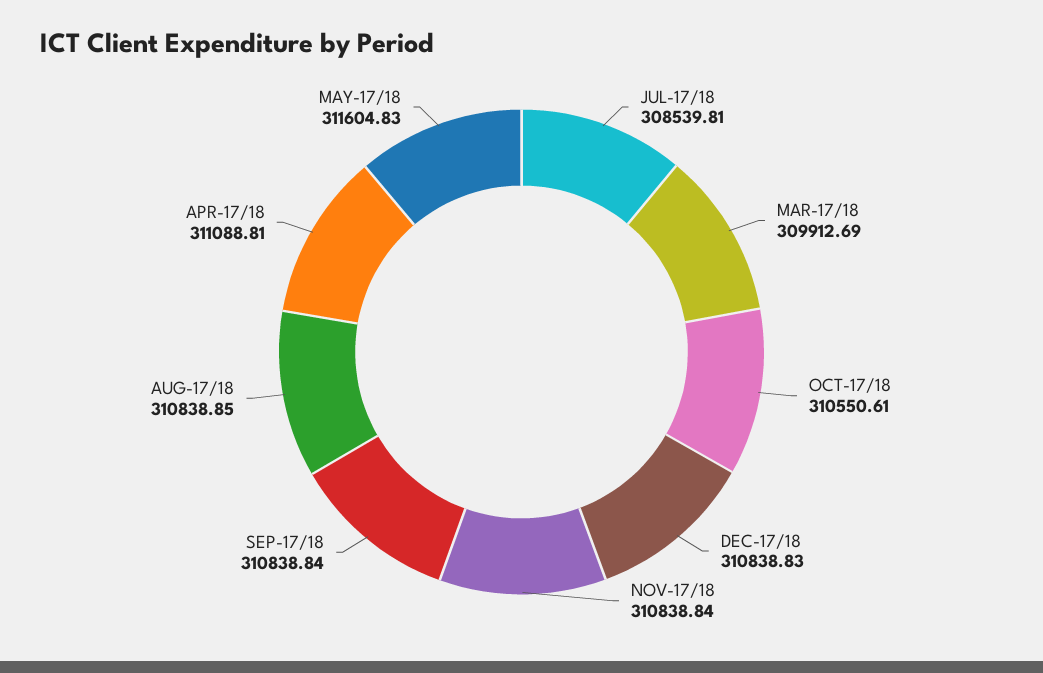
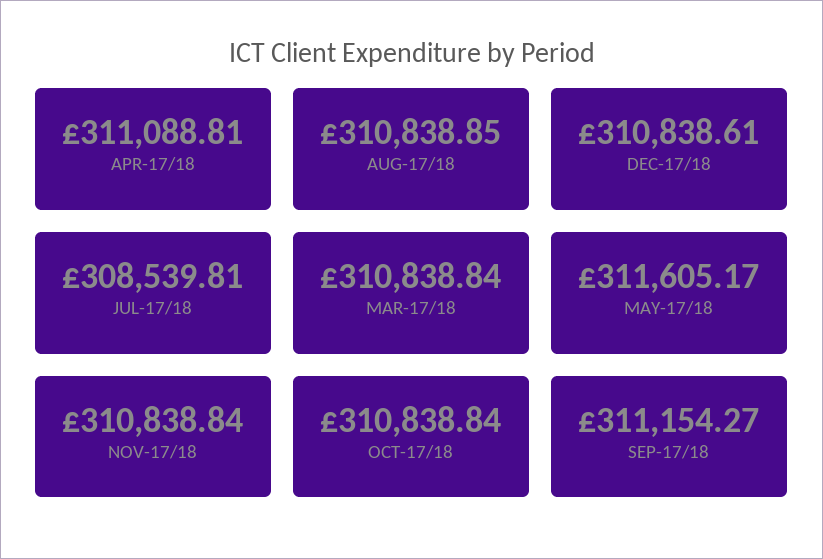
MAR-17/18: 309912.69 -> 310838.84
OCT-17/18: 310550.61 -> 310838.84
DEC-17/18: 310838.83 -> 310838.61
SEP-17/18: 310838.84 -> 311154.27
MAY-17/18: 311604.83 -> 311605.17

